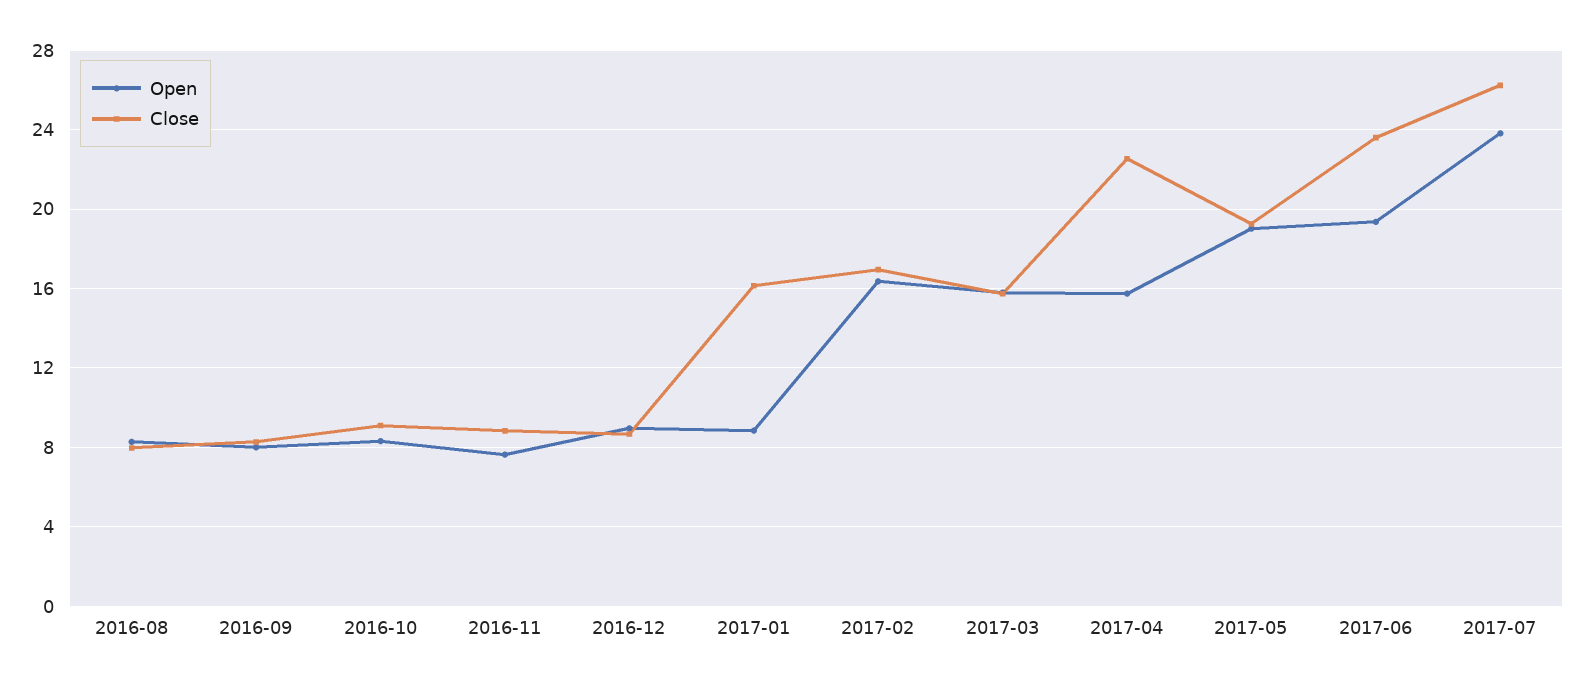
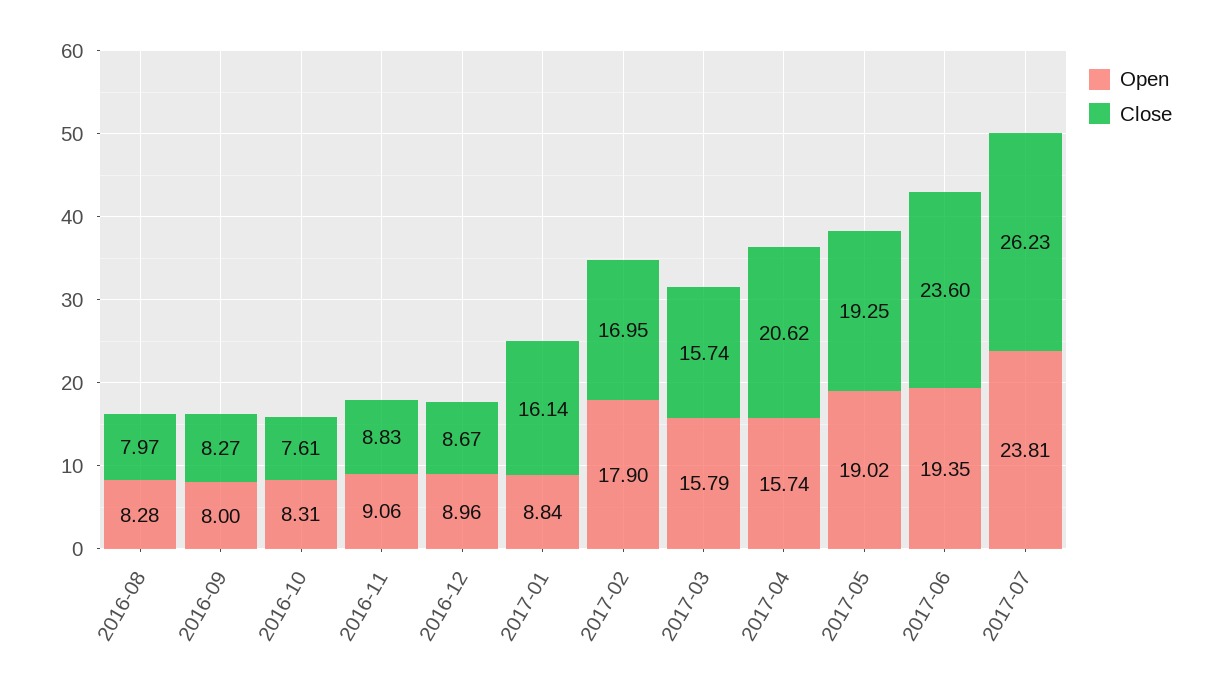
Close, 2016-10: 9 -> 7.61
Open, 2016-11: 7.5 -> 9.06
Open, 2017-02: 16.5 -> 17.9
Close, 2017-04: 22.5 -> 20.62

